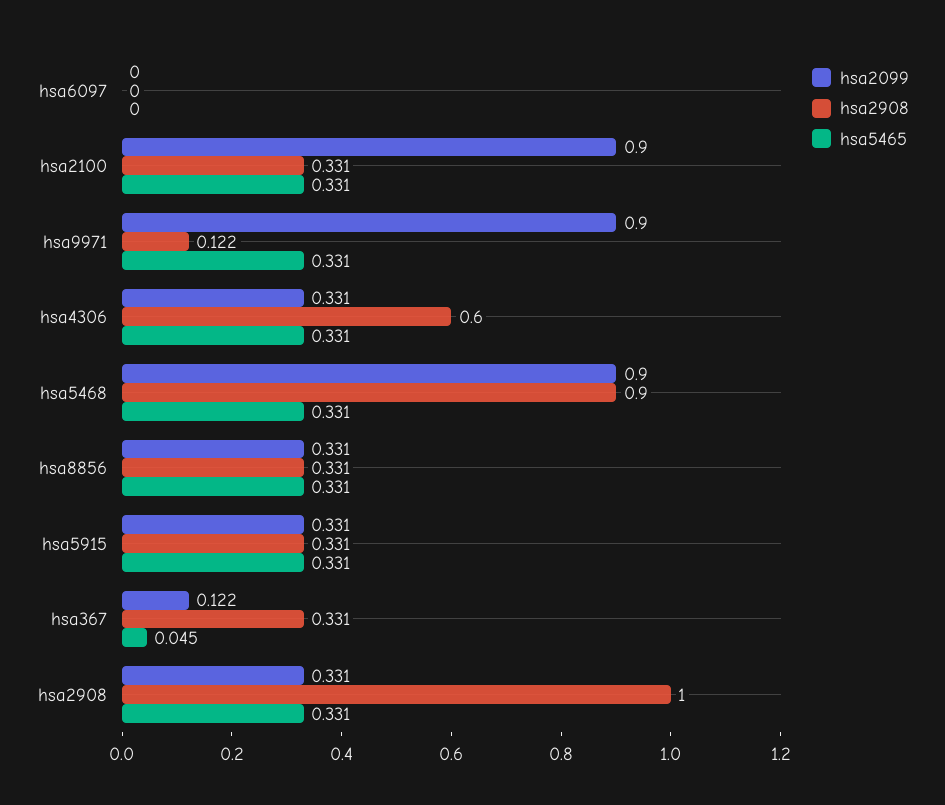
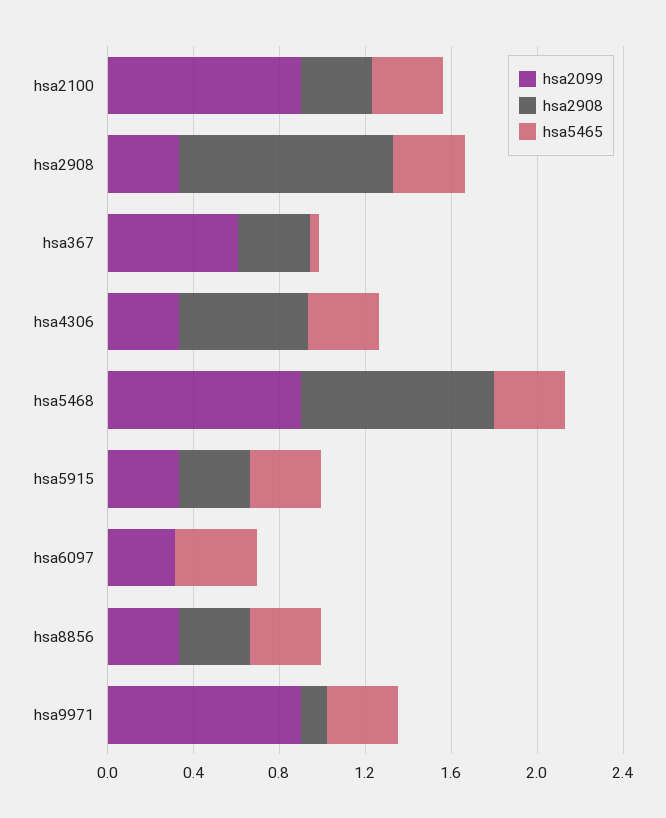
hsa2099, hsa6097: 0 -> 0.3
hsa5465, hsa6097: 0 -> 0.4
hsa2099, hsa367: 0.122 -> 0.6

